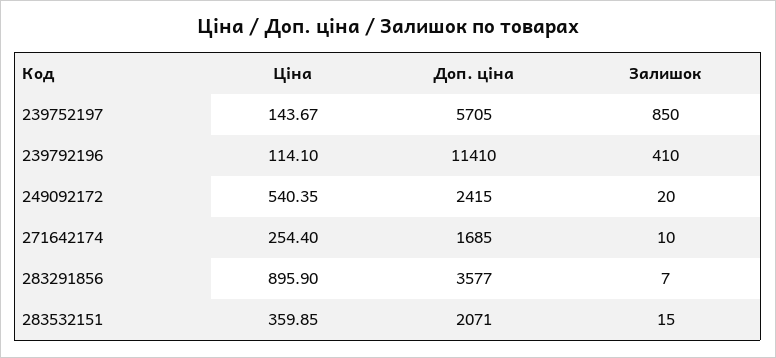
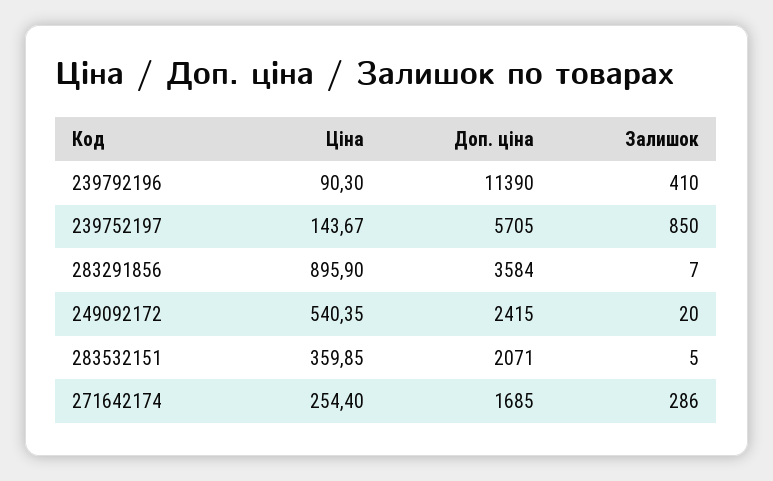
Ціна, 239792196: 114.1 -> 90.3
Доп. ціна, 239792196: 11410 -> 11390
Залишок, 271642174: 10 -> 286
Доп. ціна, 283291856: 3577 -> 3584
Залишок, 283532151: 15 -> 5

